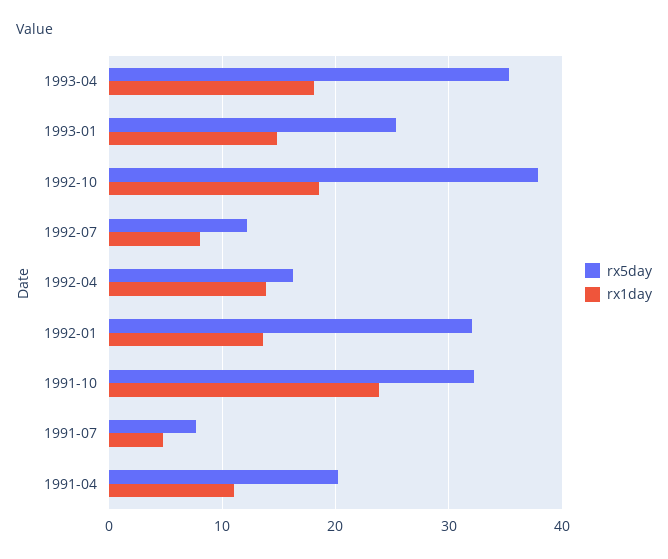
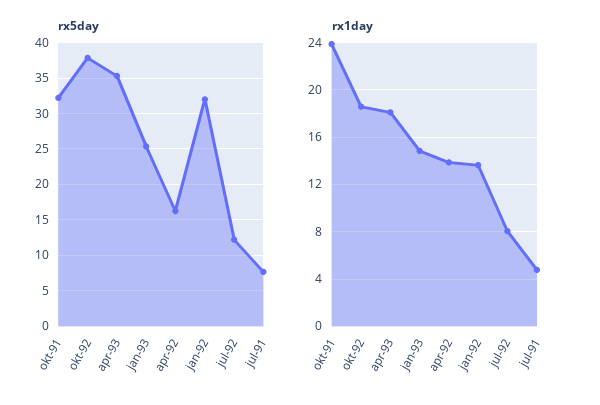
rx5day, 1991-04: 20 -> none
rx1day, 1991-04: 11 -> none

